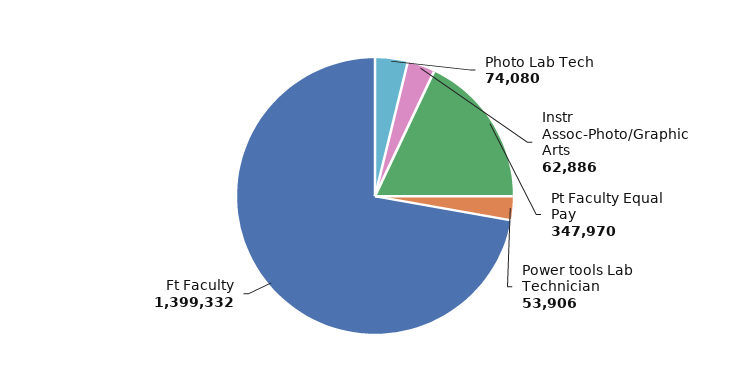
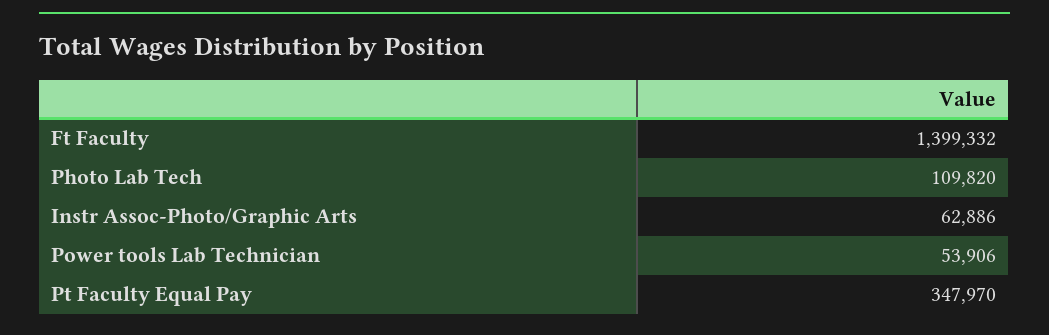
Photo Lab Tech: 74080 -> 109820

